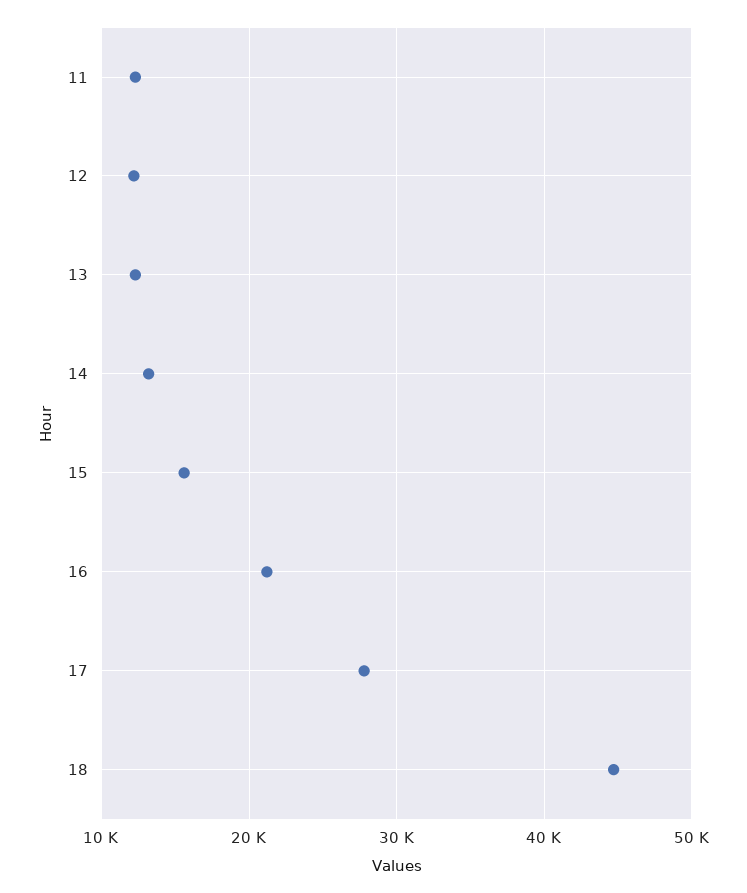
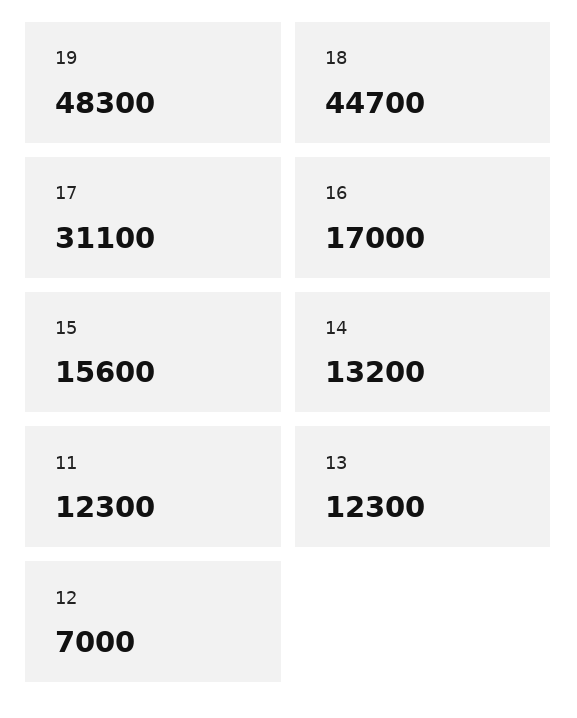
12: 12000 -> 7000
16: 21000 -> 17000
17: 28000 -> 31100
19: none -> 48300

